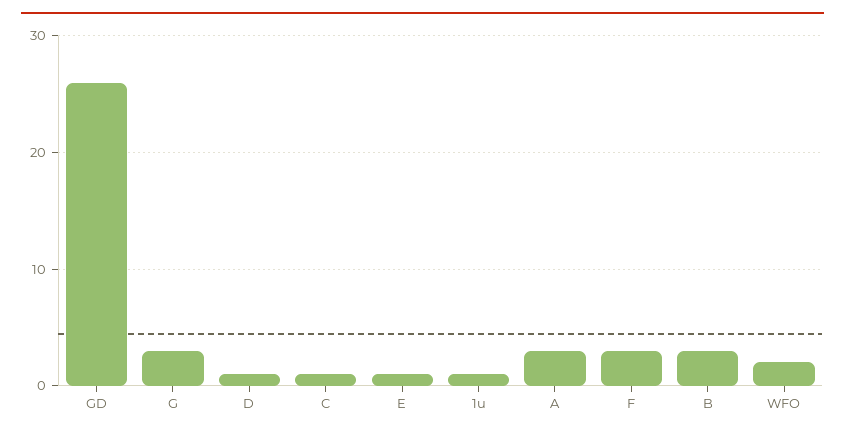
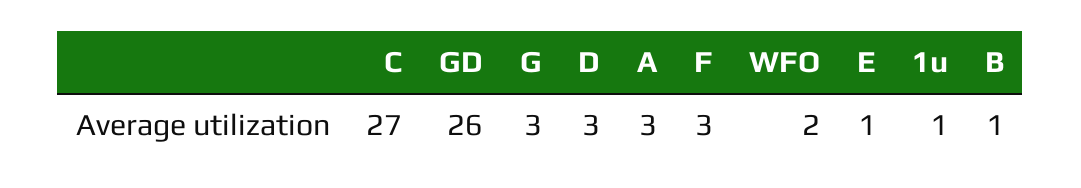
D: 1 -> 3
C: 1 -> 27
B: 3 -> 1

